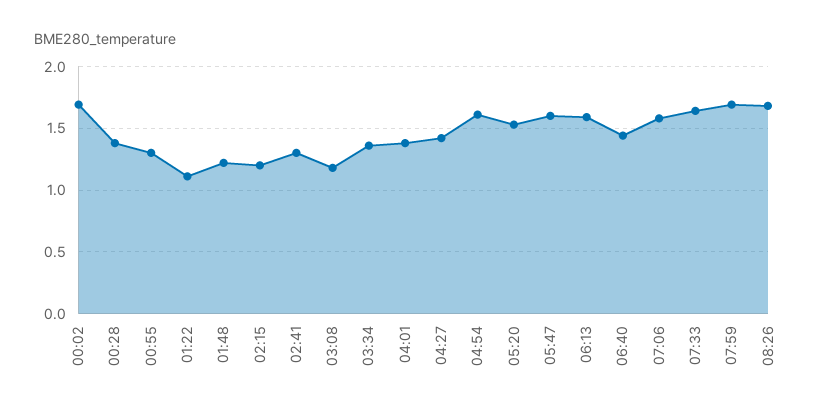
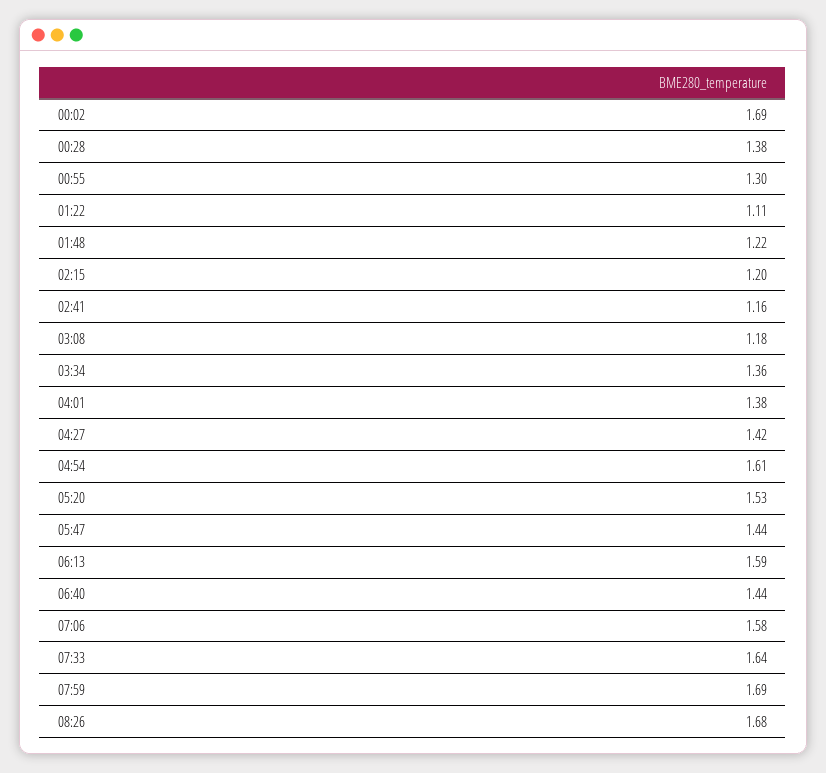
02:41: 1.3 -> 1.16
05:47: 1.6 -> 1.44

